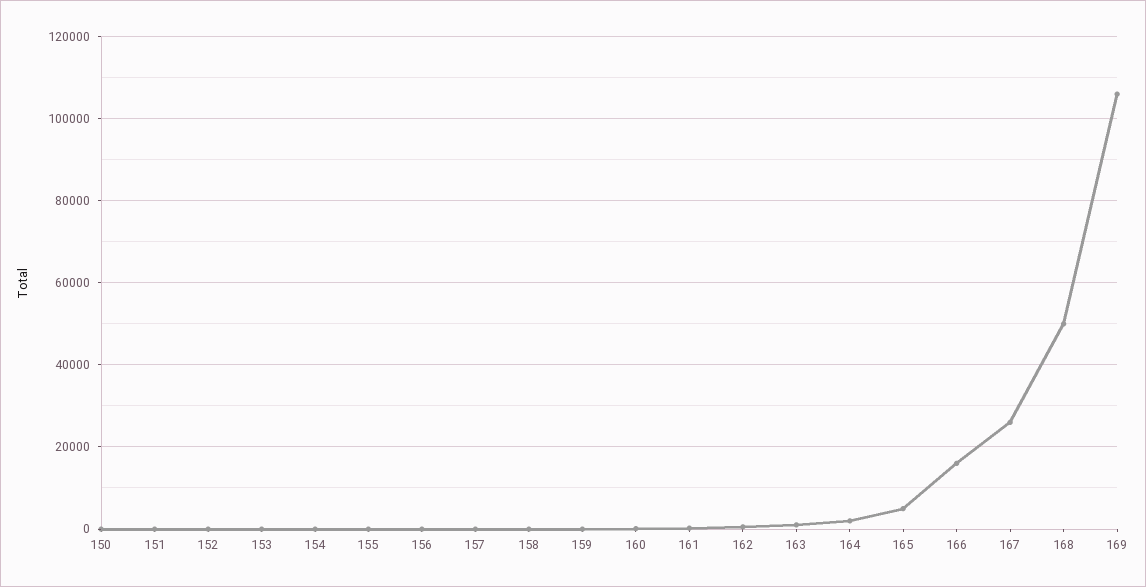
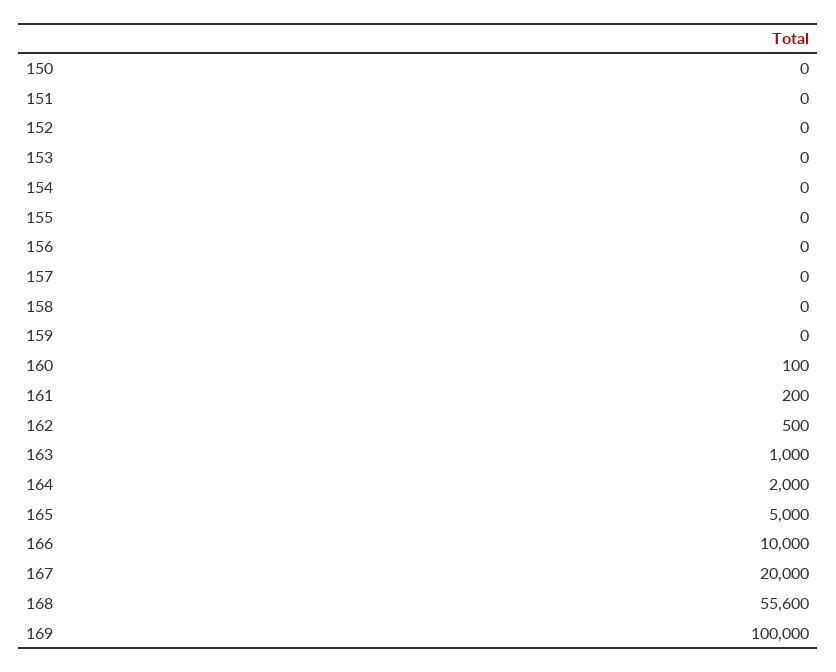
166: 16000 -> 10000
167: 26000 -> 20000
168: 50000 -> 55600
169: 106000 -> 100000

